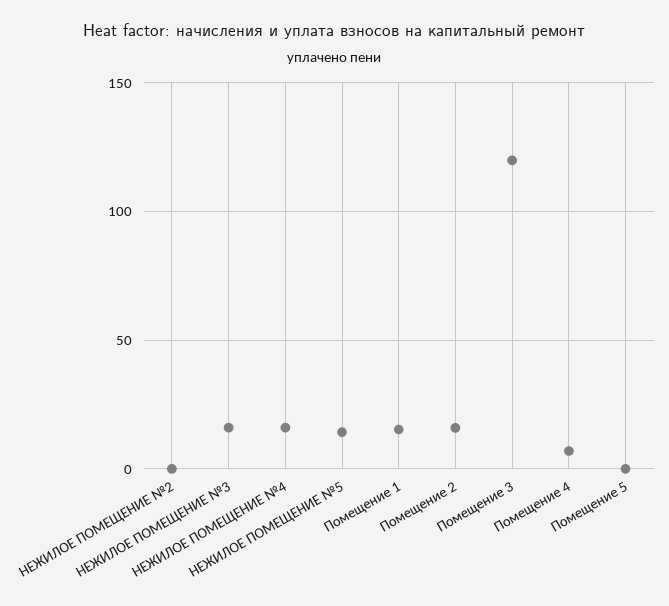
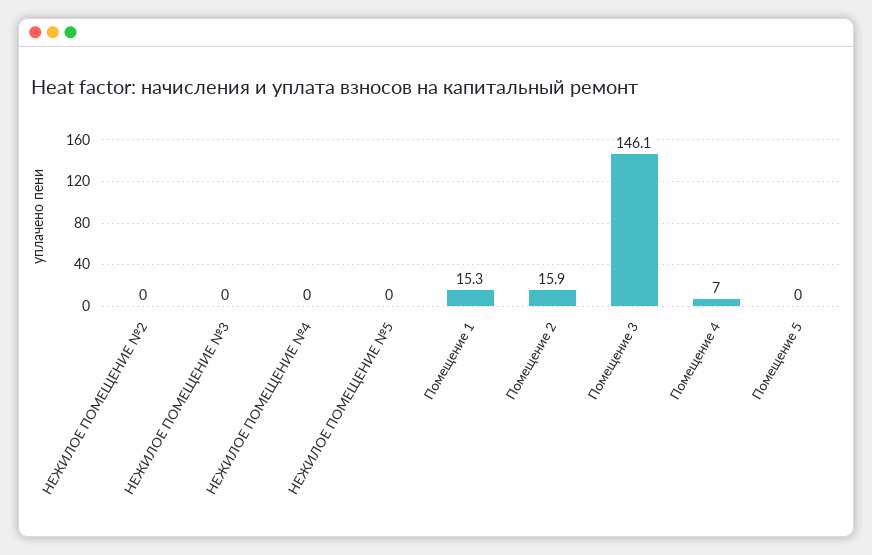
НЕЖИЛОЕ ПОМЕЩЕНИЕ №3: 15 -> 0
НЕЖИЛОЕ ПОМЕЩЕНИЕ №4: 15 -> 0
НЕЖИЛОЕ ПОМЕЩЕНИЕ №5: 15 -> 0
Помещение 3: 120 -> 146.1

